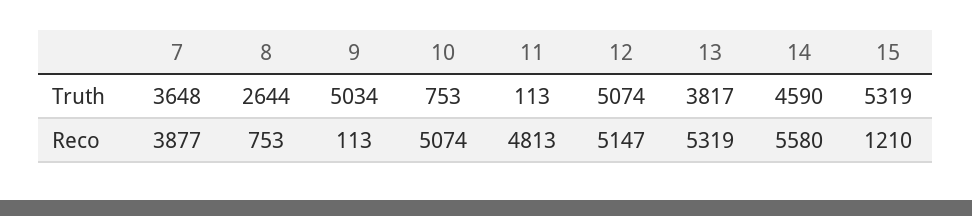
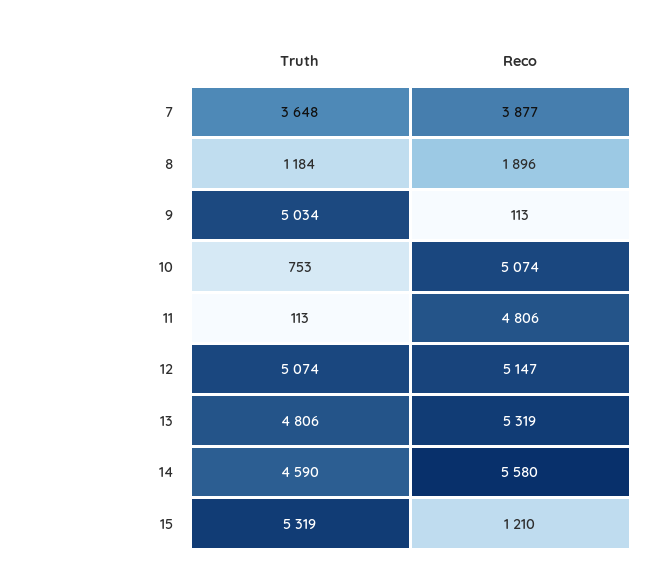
8, Truth: 2644 -> 1184
13, Truth: 3817 -> 4806
8, Reco: 753 -> 1896
11, Reco: 4813 -> 4806

